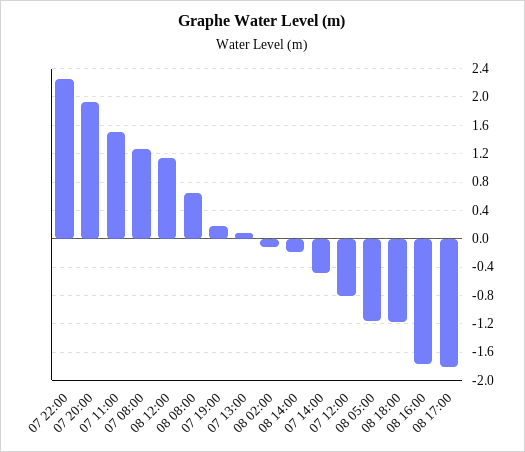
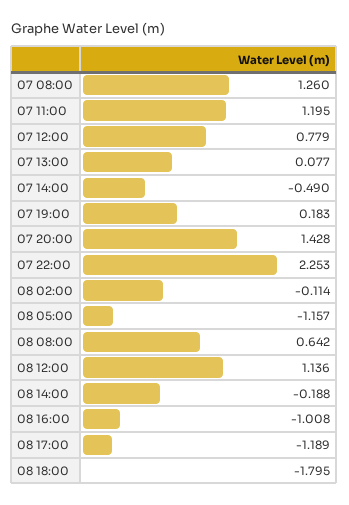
07 20:00: 1.9 -> 1.428
07 11:00: 1.5 -> 1.195
07 12:00: -0.8 -> 0.779
08 18:00: -1.2 -> -1.795
08 16:00: -1.8 -> -1.008
08 17:00: -1.8 -> -1.189

